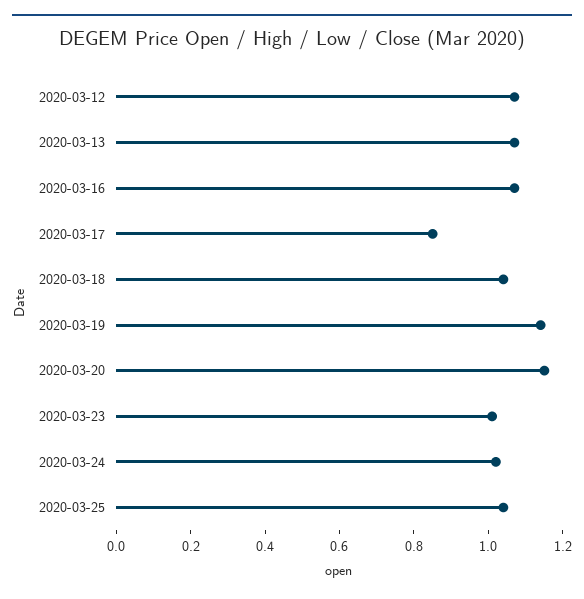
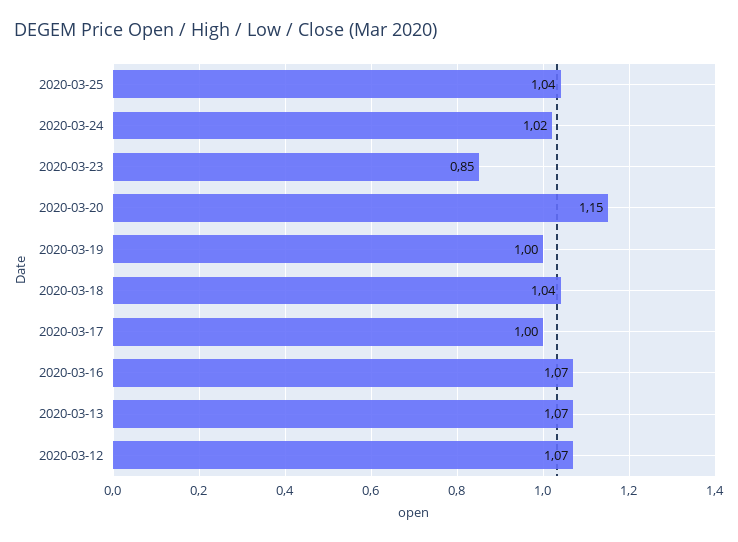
2020-03-17: 0.85 -> 1
2020-03-19: 1.15 -> 1
2020-03-23: 1 -> 0.85

